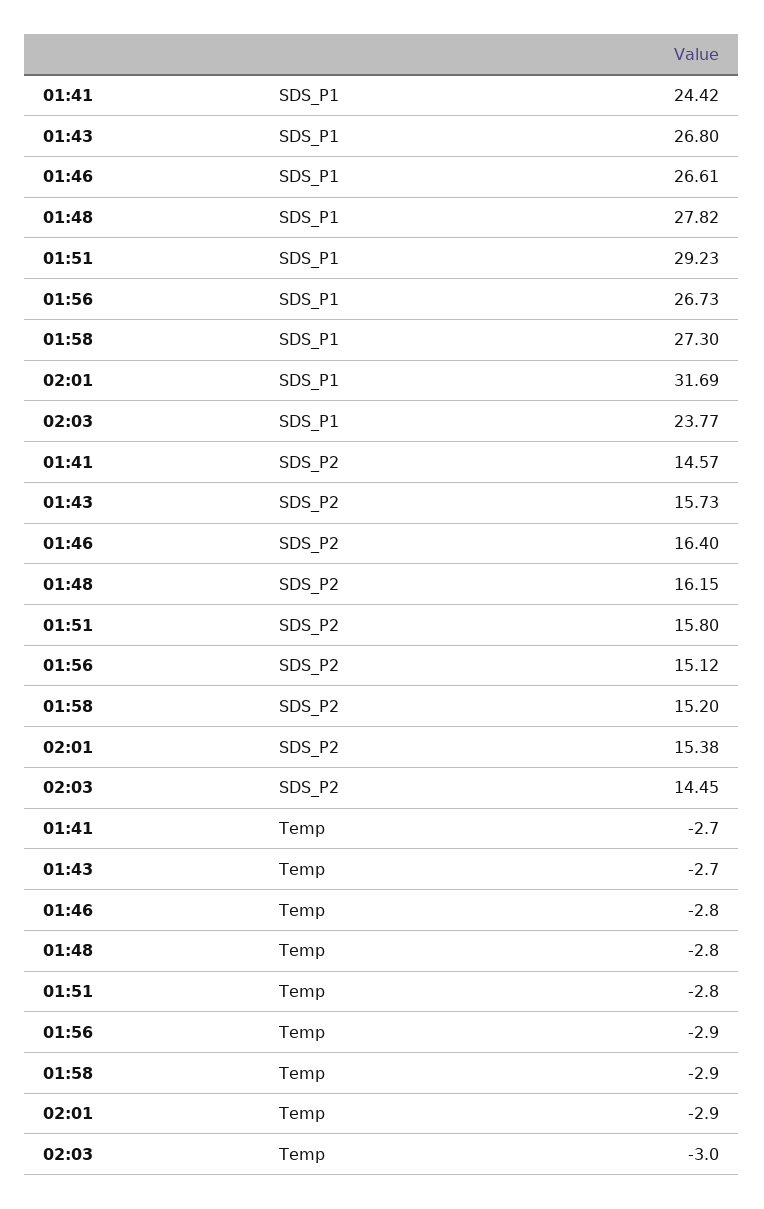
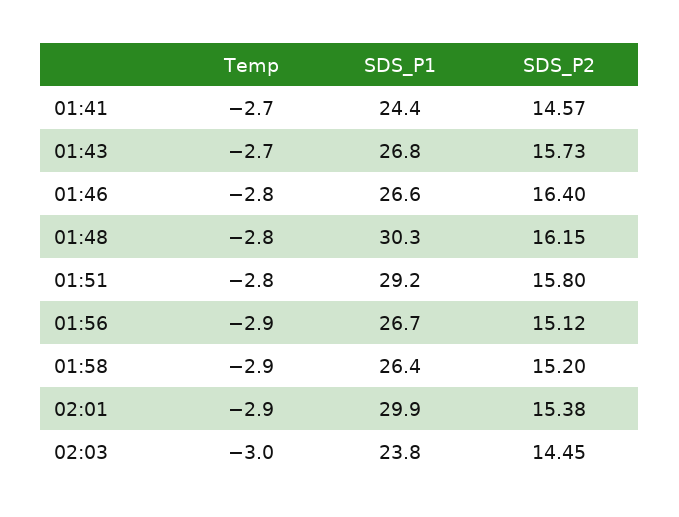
01:48, SDS_P1: 27.82 -> 30.3
01:58, SDS_P1: 27.3 -> 26.4
02:01, SDS_P1: 31.69 -> 29.9

